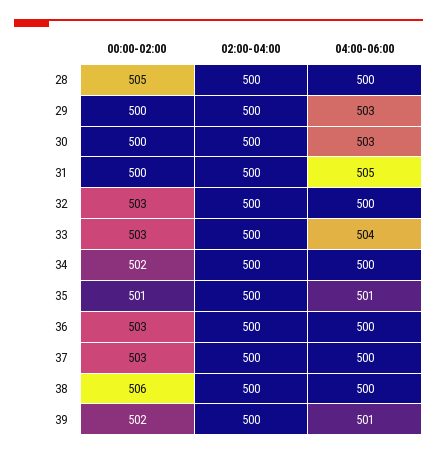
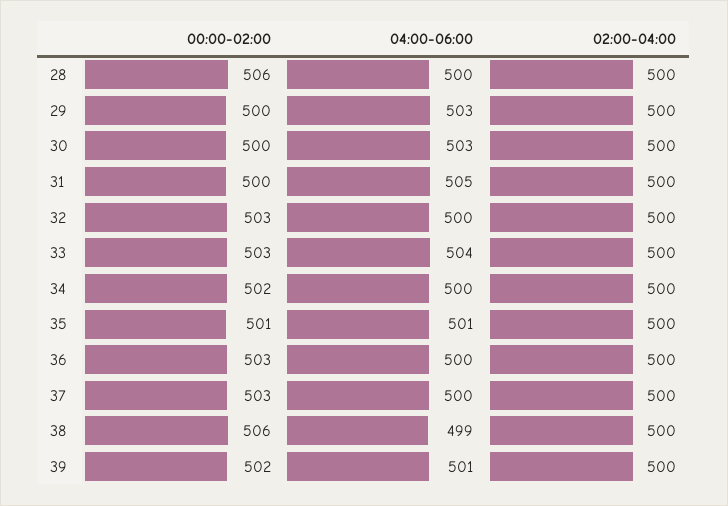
00:00-02:00, 28: 505 -> 506
04:00-06:00, 38: 500 -> 499

